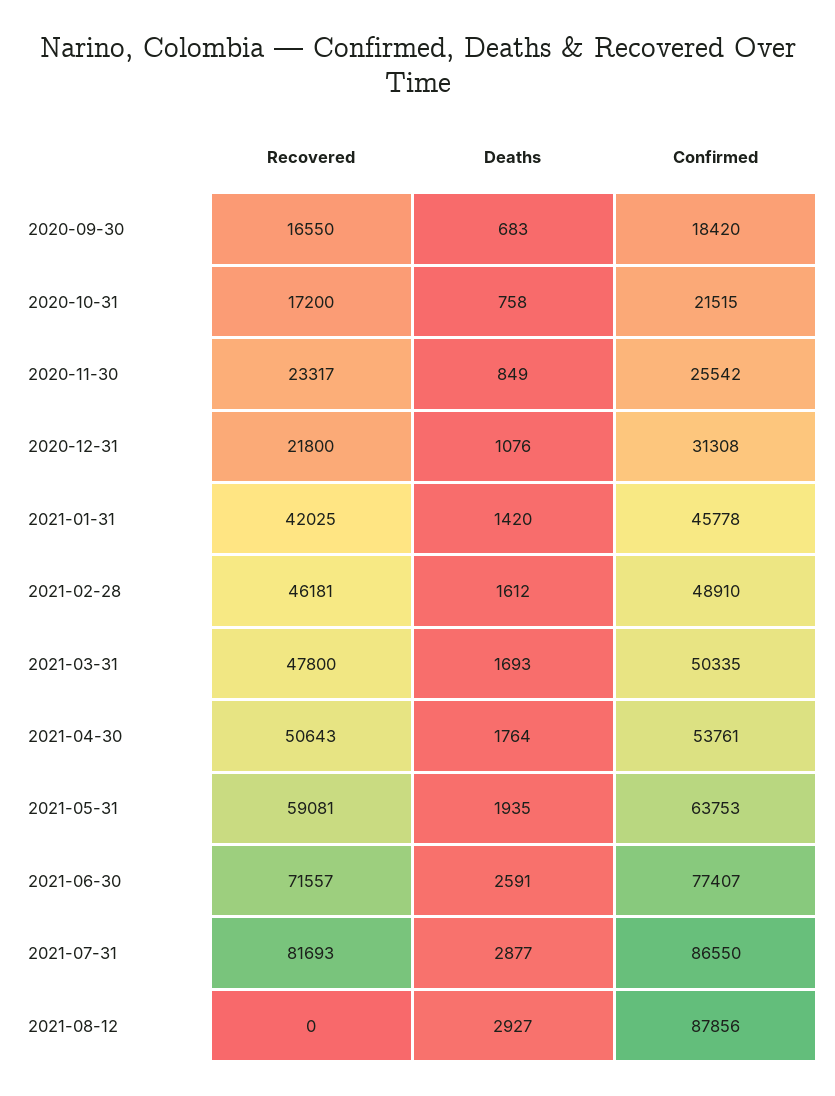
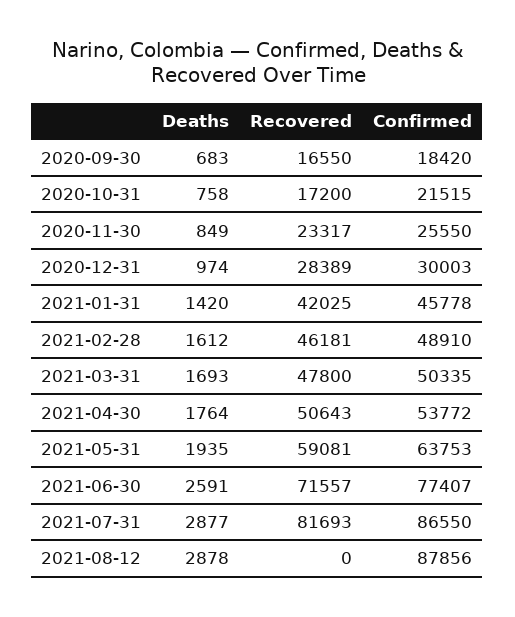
Confirmed, 2020-11-30: 25542 -> 25550
Recovered, 2020-12-31: 21800 -> 28389
Deaths, 2020-12-31: 1076 -> 974
Confirmed, 2020-12-31: 31308 -> 30003
Confirmed, 2021-04-30: 53761 -> 53772
Deaths, 2021-08-12: 2927 -> 2878

